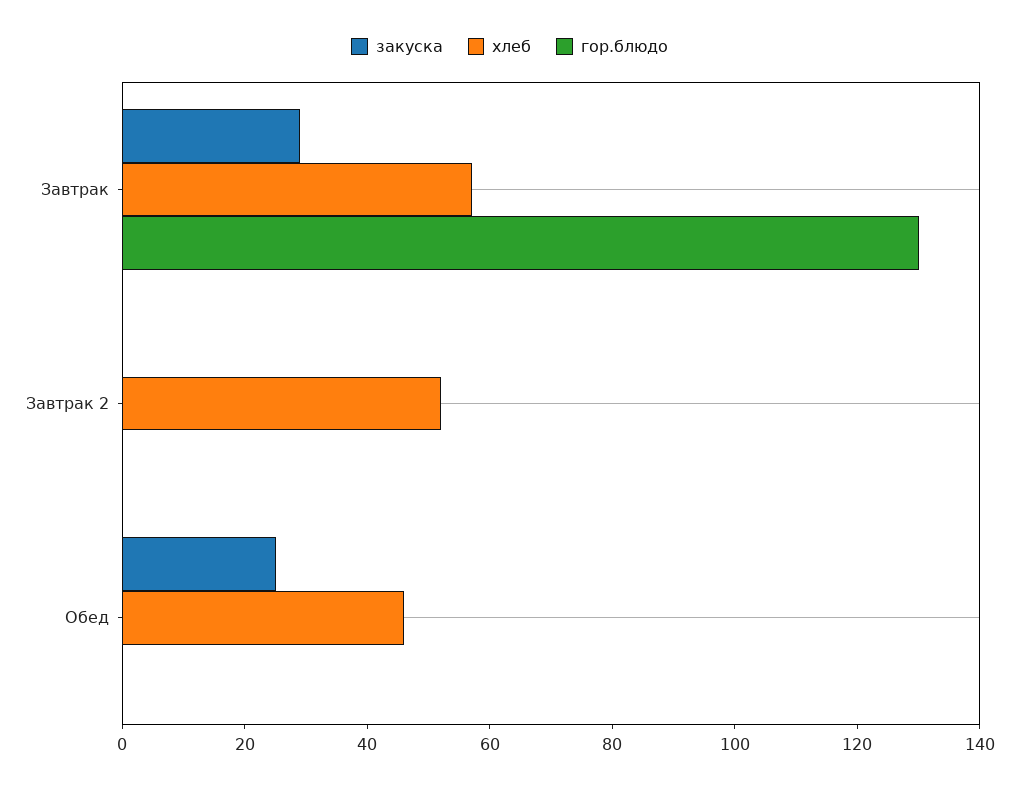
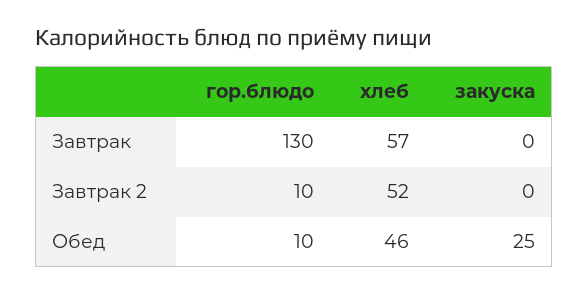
закуска, Завтрак: 30 -> 0
гор.блюдо, Завтрак 2: 0 -> 10
гор.блюдо, Обед: 0 -> 10

